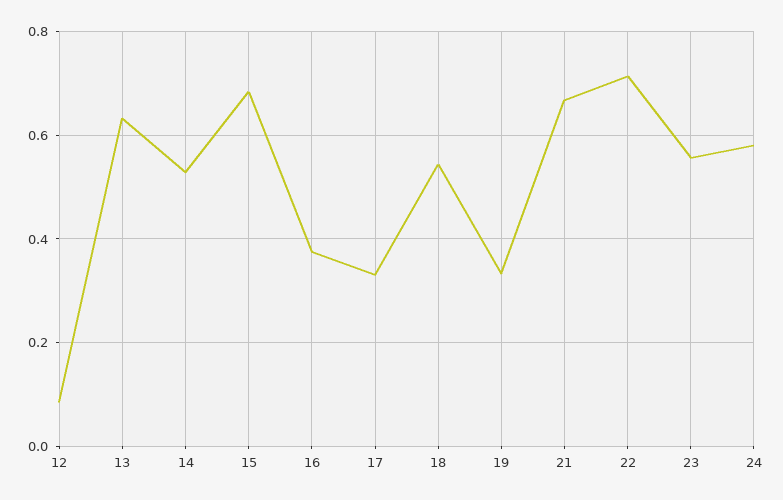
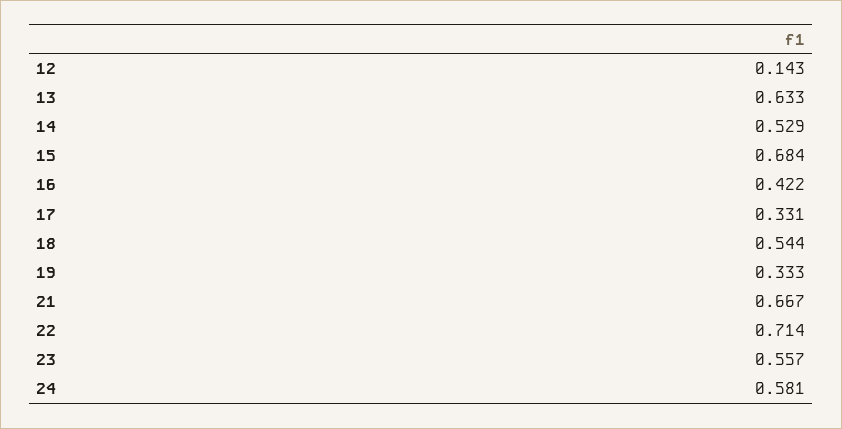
12: 0.08 -> 0.143
16: 0.38 -> 0.422

